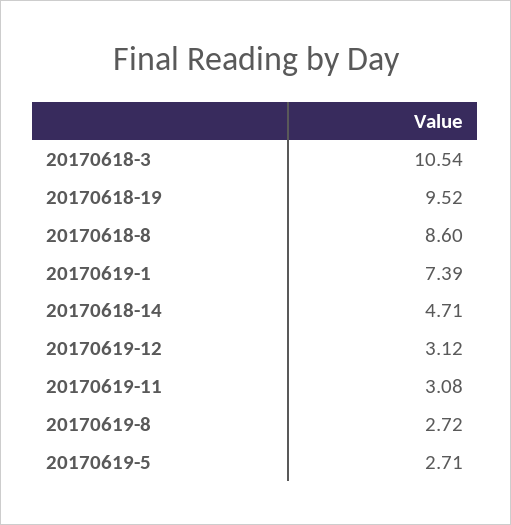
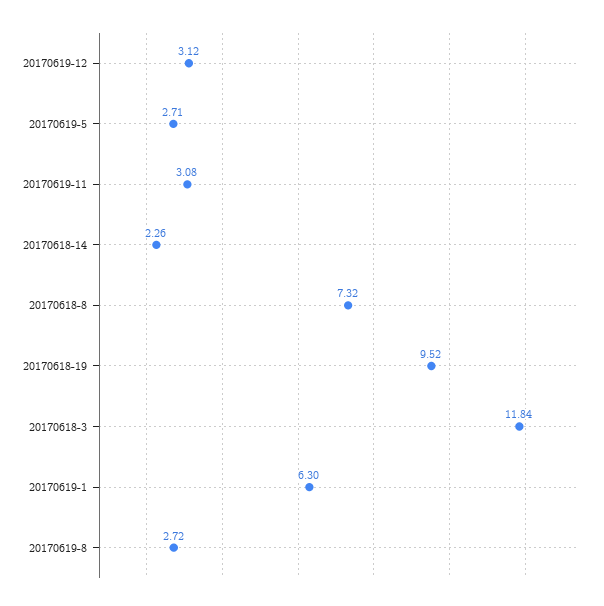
20170618-3: 10.54 -> 11.84
20170618-8: 8.6 -> 7.32
20170619-1: 7.39 -> 6.3
20170618-14: 4.71 -> 2.26

